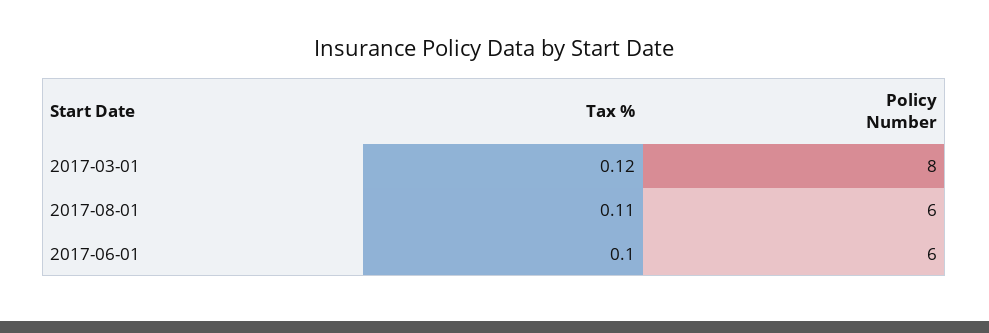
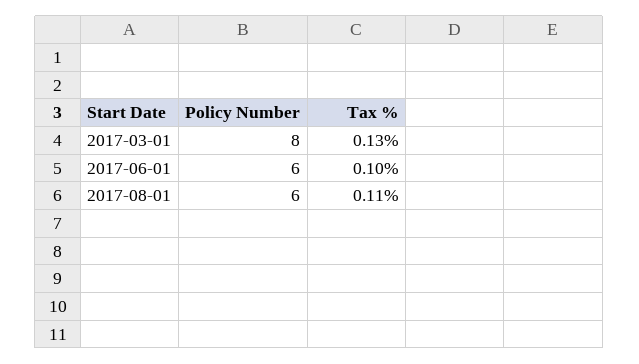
Tax %, 2017-03-01: 0.12 -> 0.13

